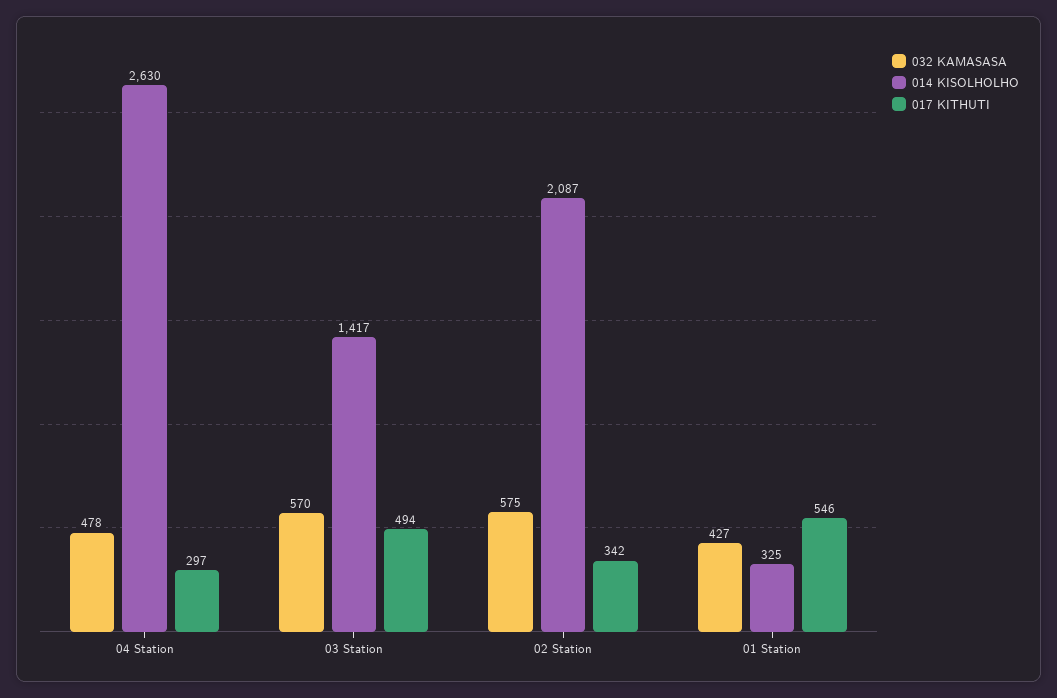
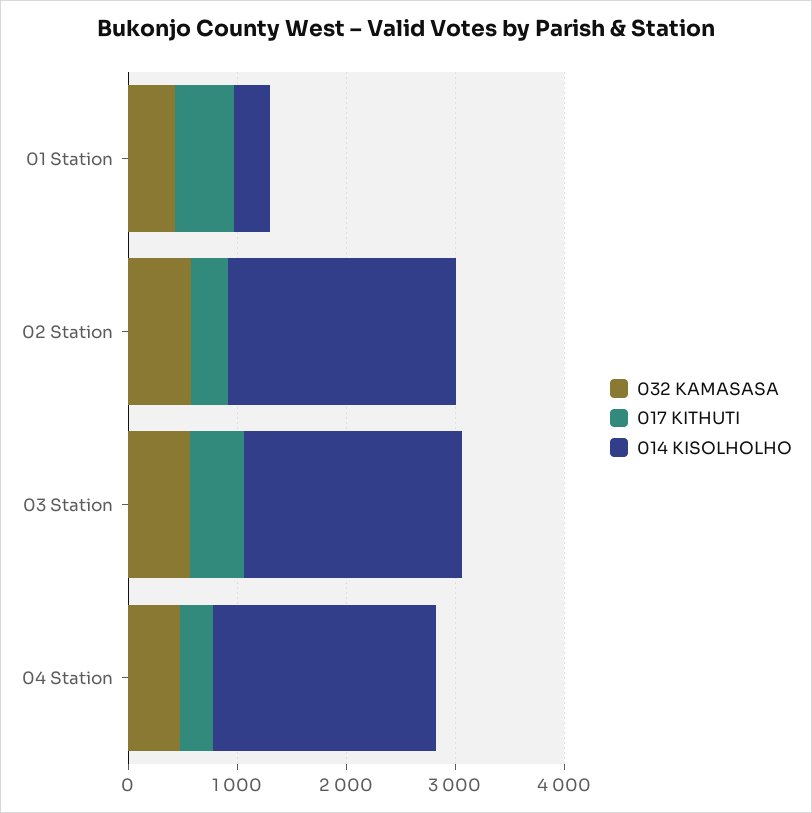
014 KISOLHOLHO, 04 Station: 2630 -> 2000
014 KISOLHOLHO, 03 Station: 1417 -> 2000

